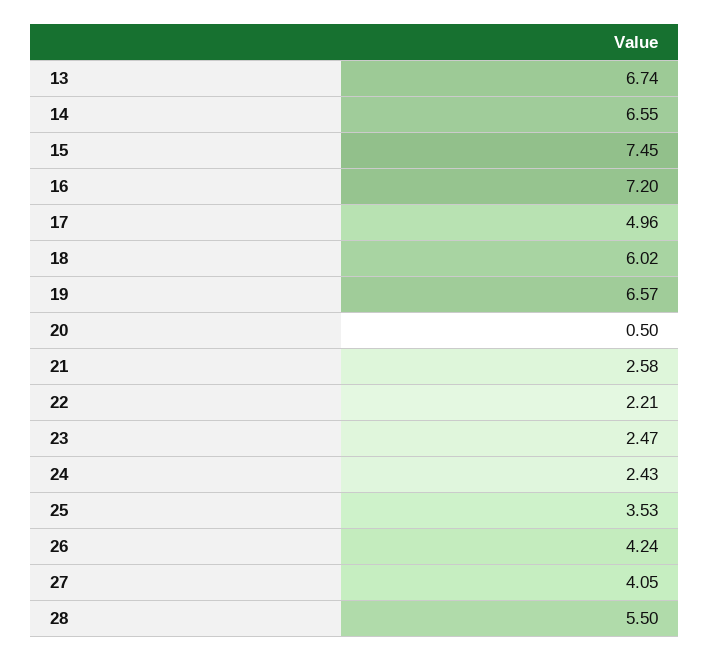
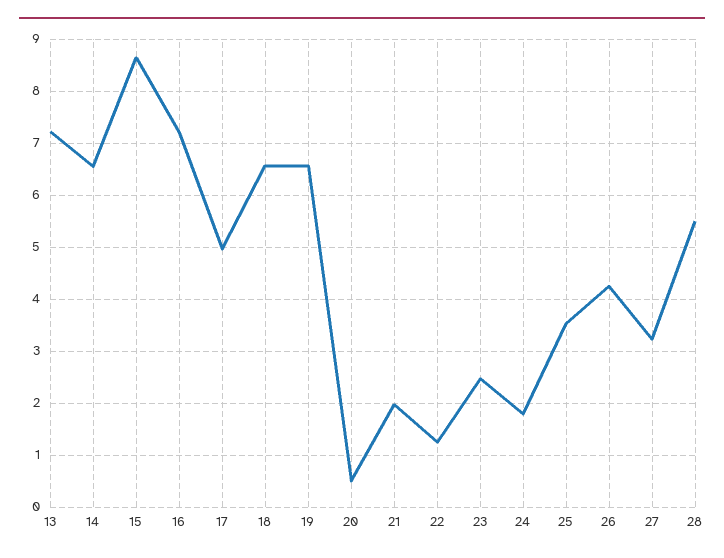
13: 6.74 -> 7.2
15: 7.45 -> 8.6
18: 6.02 -> 6.6
21: 2.58 -> 2
22: 2.21 -> 1.2
24: 2.43 -> 1.8
27: 4.05 -> 3.2

